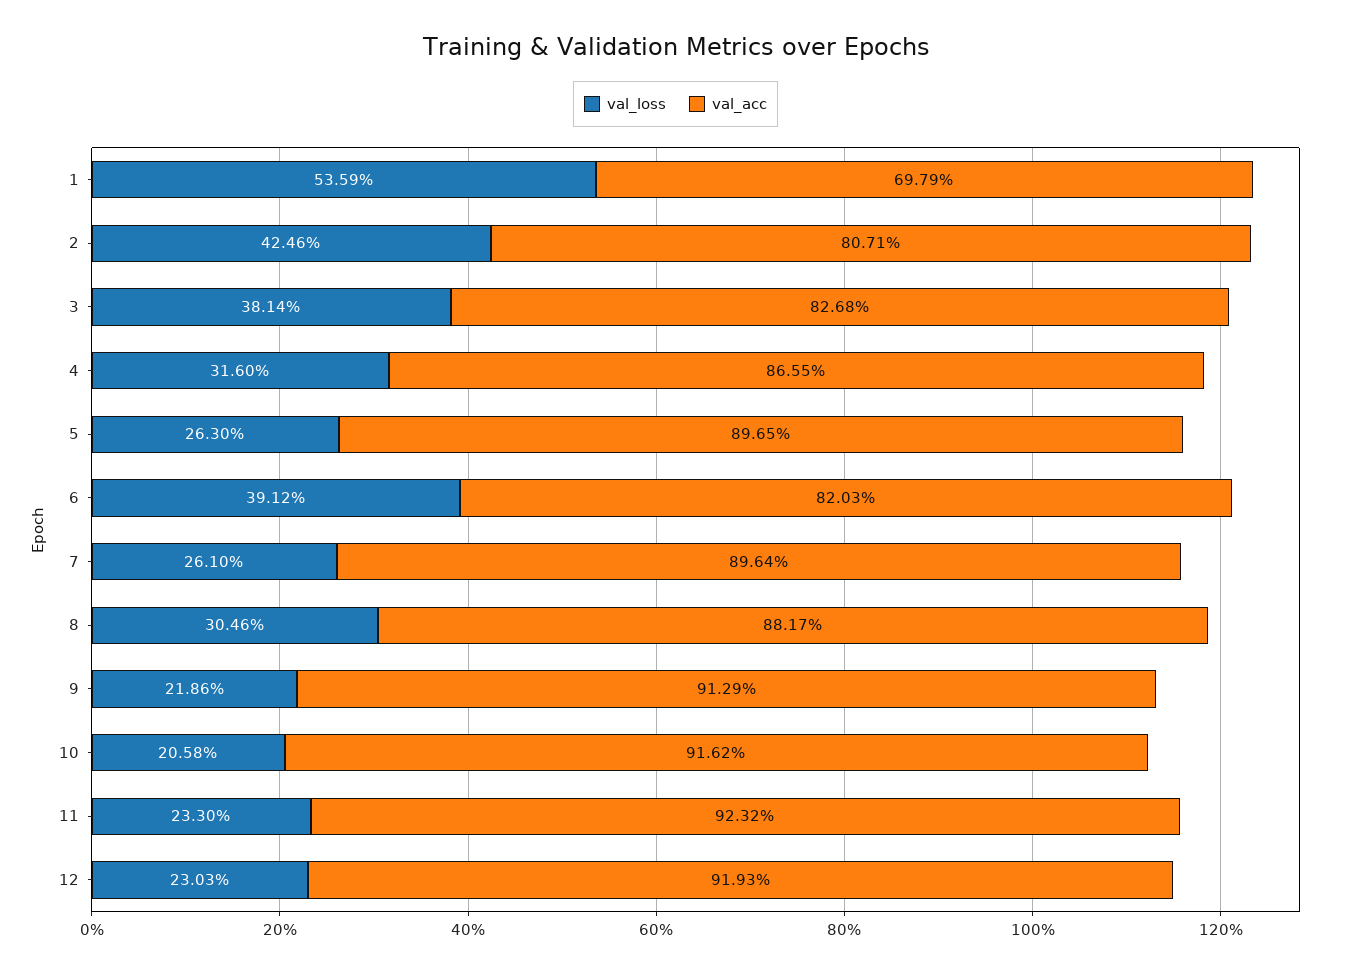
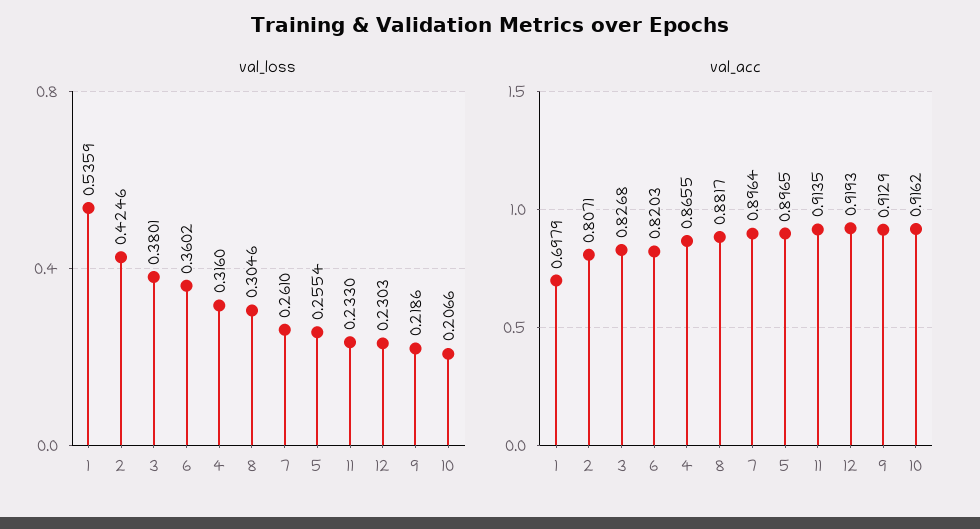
val_loss, 3: 0.3814 -> 0.3801
val_loss, 5: 0.263 -> 0.2554
val_loss, 6: 0.3912 -> 0.3602
val_loss, 10: 0.2058 -> 0.2066
val_acc, 11: 0.9232 -> 0.9135

